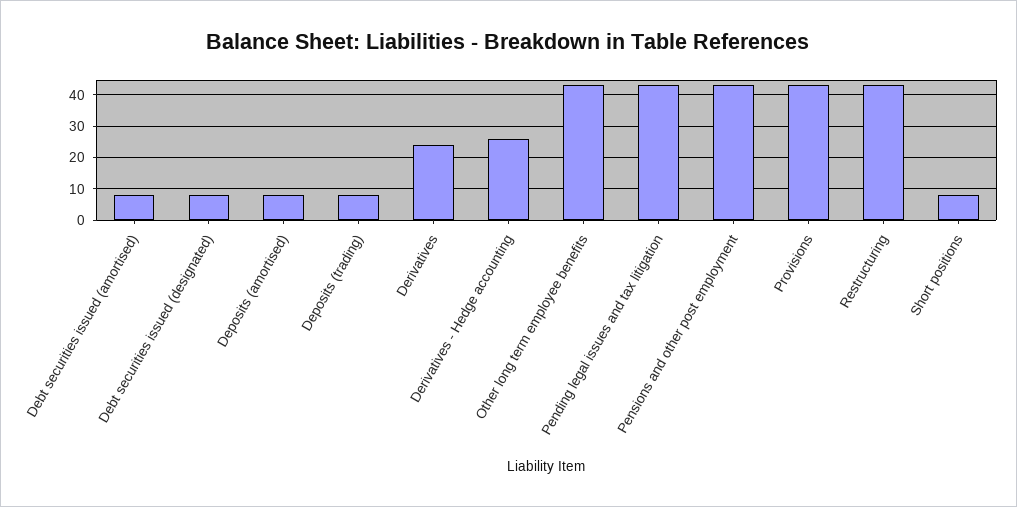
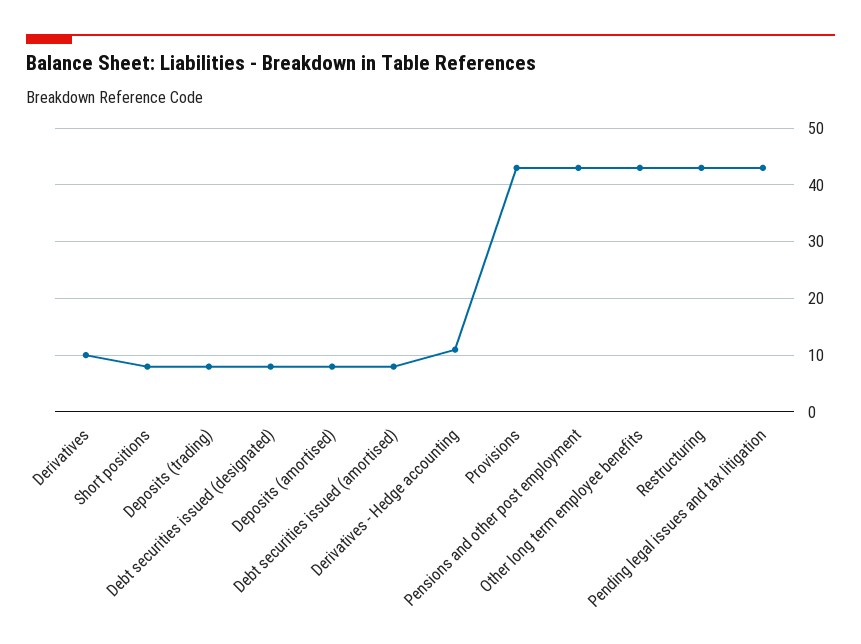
Derivatives: 25 -> 10
Derivatives - Hedge accounting: 25 -> 10

